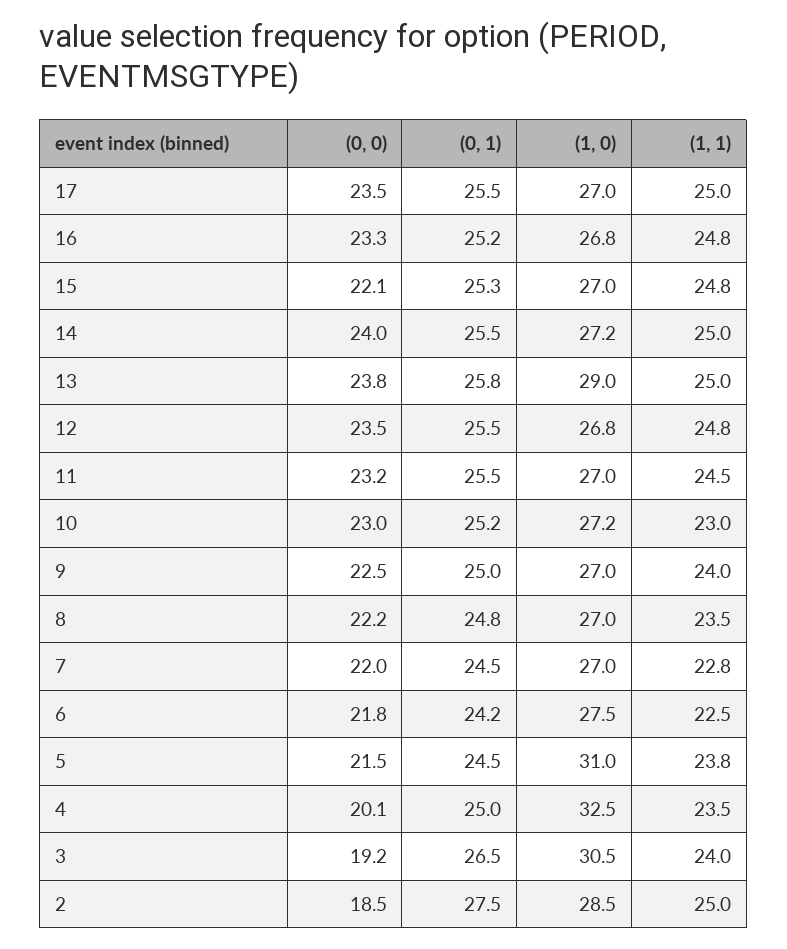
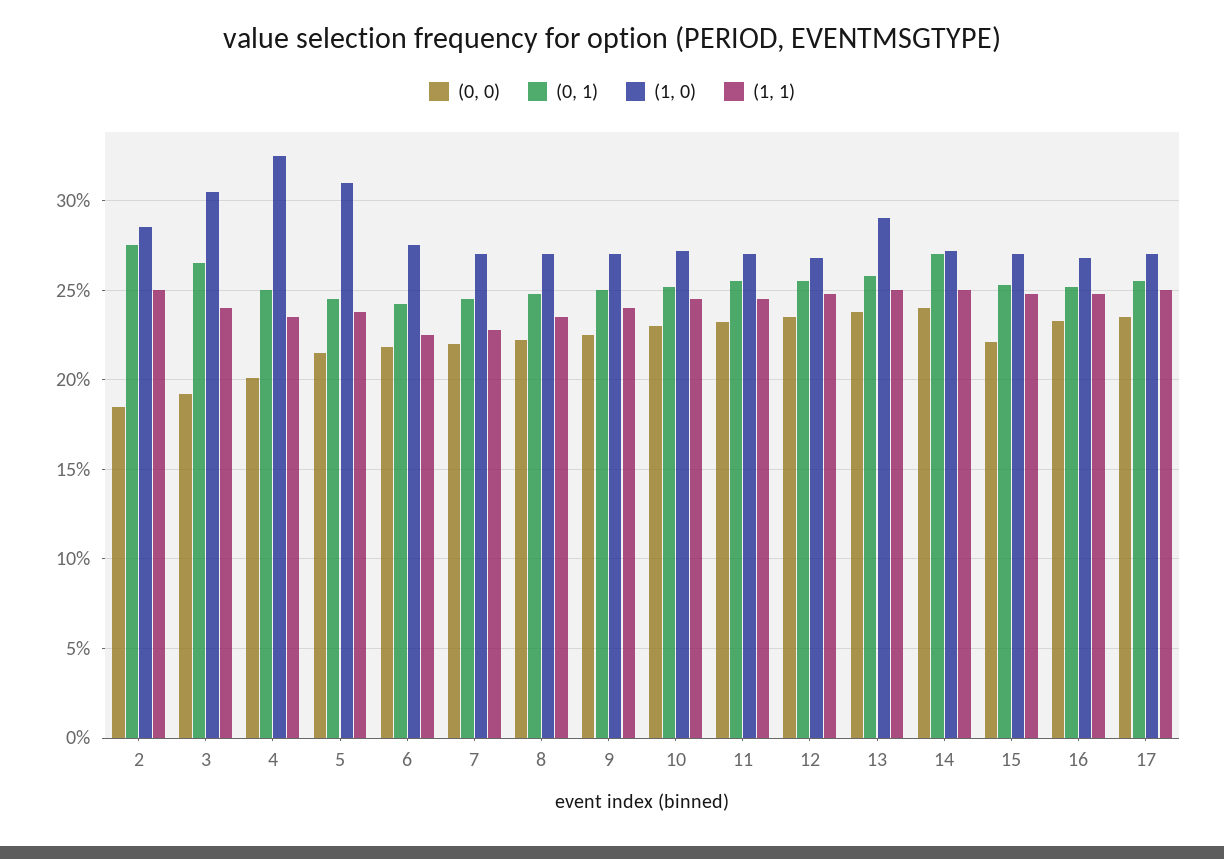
(0, 1), 14: 25.5 -> 27
(1, 1), 10: 23 -> 24.5

